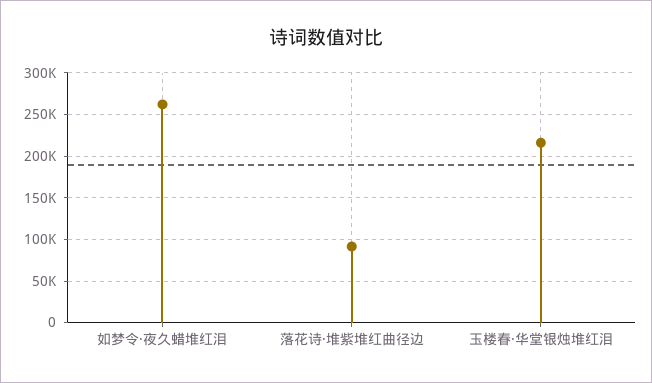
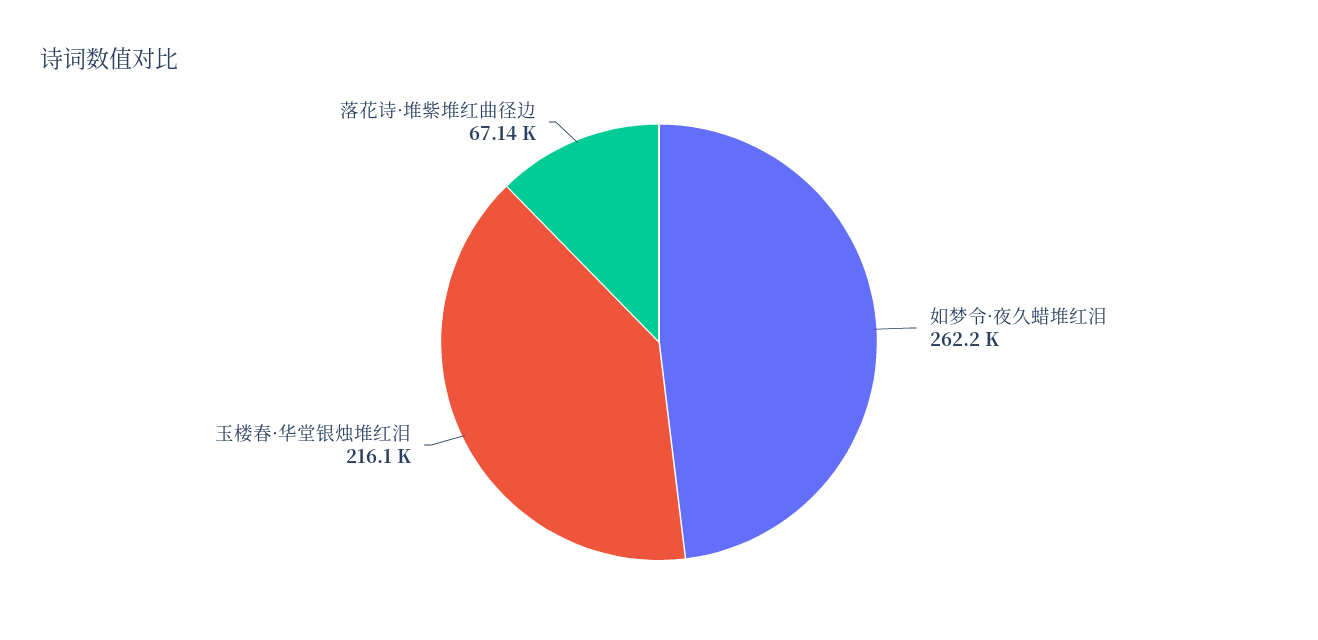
落花诗·堆紫堆红曲径边: 90000 -> 67140

